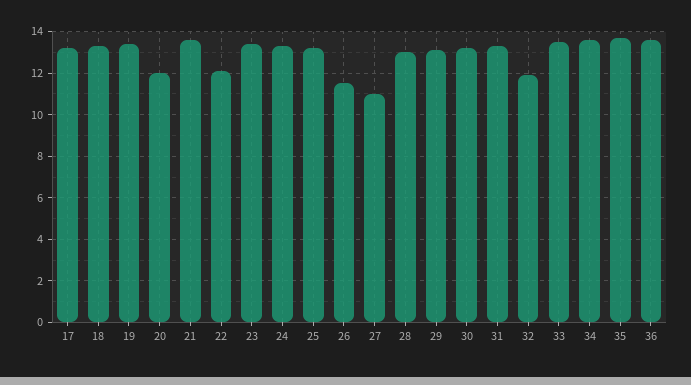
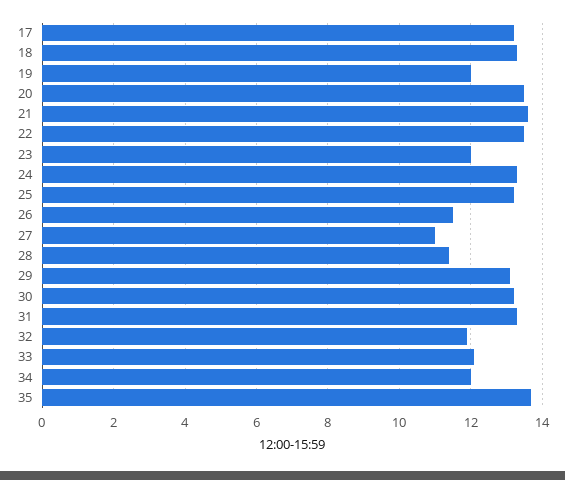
19: 13.5 -> 12
20: 12 -> 13.5
22: 12 -> 13.5
23: 13.5 -> 12
28: 13 -> 11.5
33: 13.5 -> 12
34: 13.5 -> 12
36: 13.5 -> none

